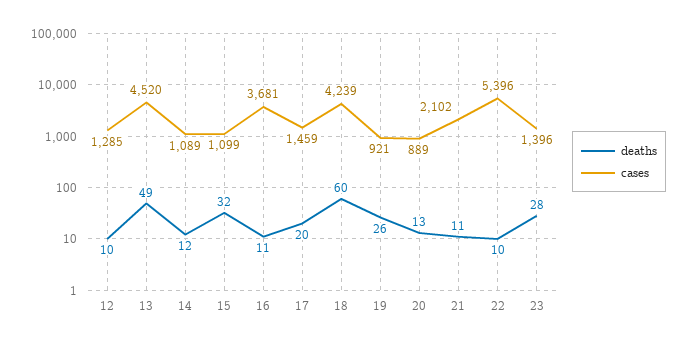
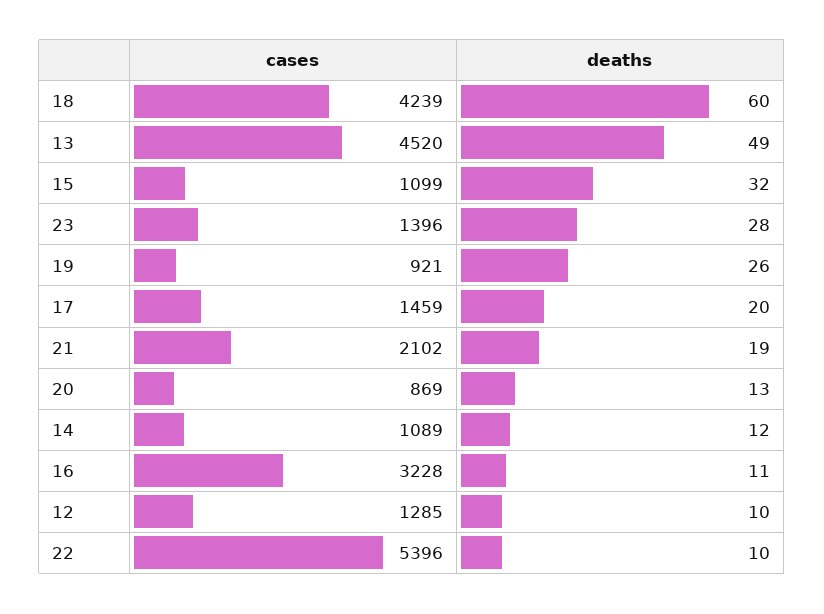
cases, 16: 3681 -> 3228
cases, 20: 889 -> 869
deaths, 21: 11 -> 19

